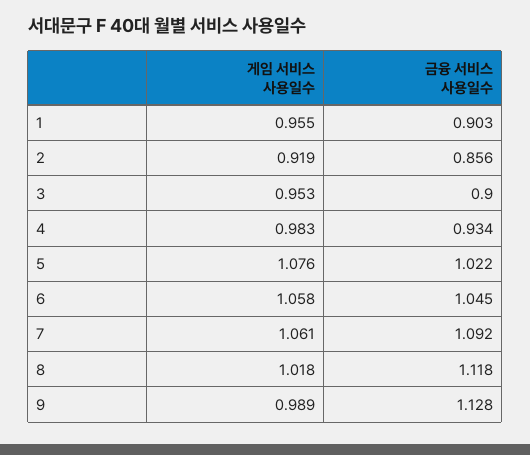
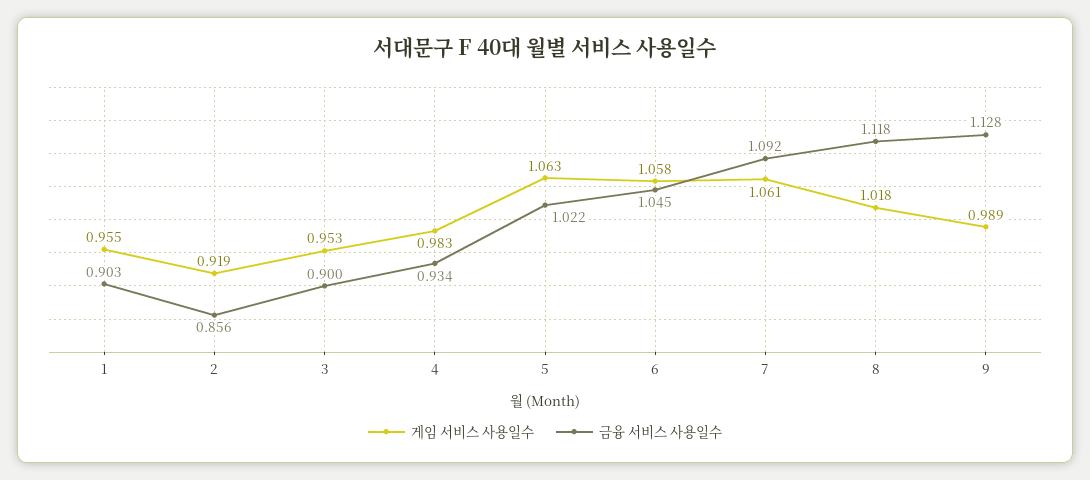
게임 서비스 사용일수, 5: 1.076 -> 1.063

